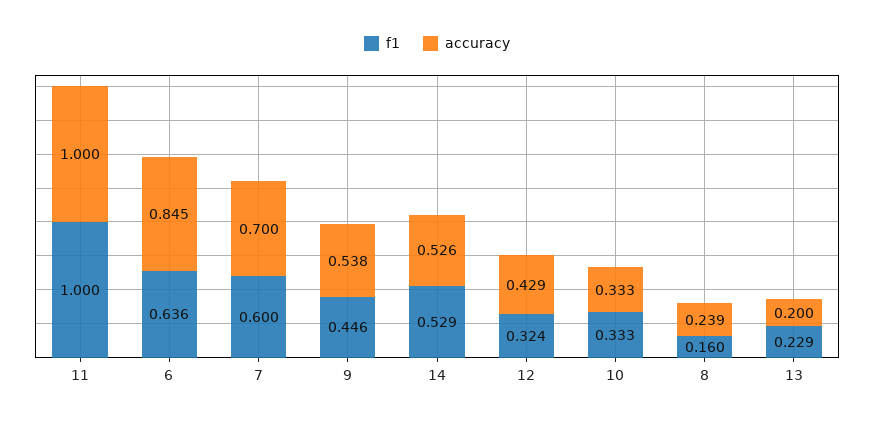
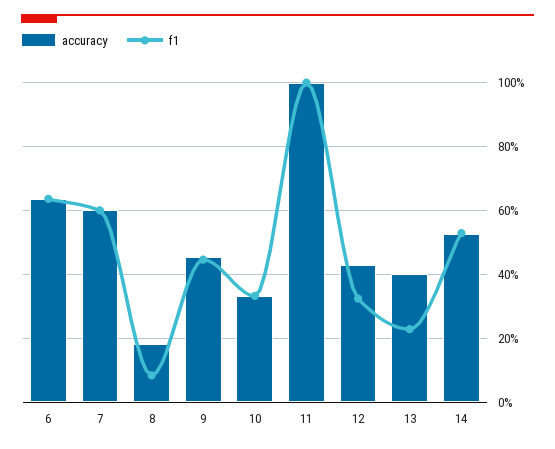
accuracy, 6: 0.845 -> 0.64
accuracy, 7: 0.7 -> 0.6
accuracy, 9: 0.538 -> 0.46
f1, 8: 0.16 -> 0.08
accuracy, 8: 0.239 -> 0.18
accuracy, 13: 0.2 -> 0.4

